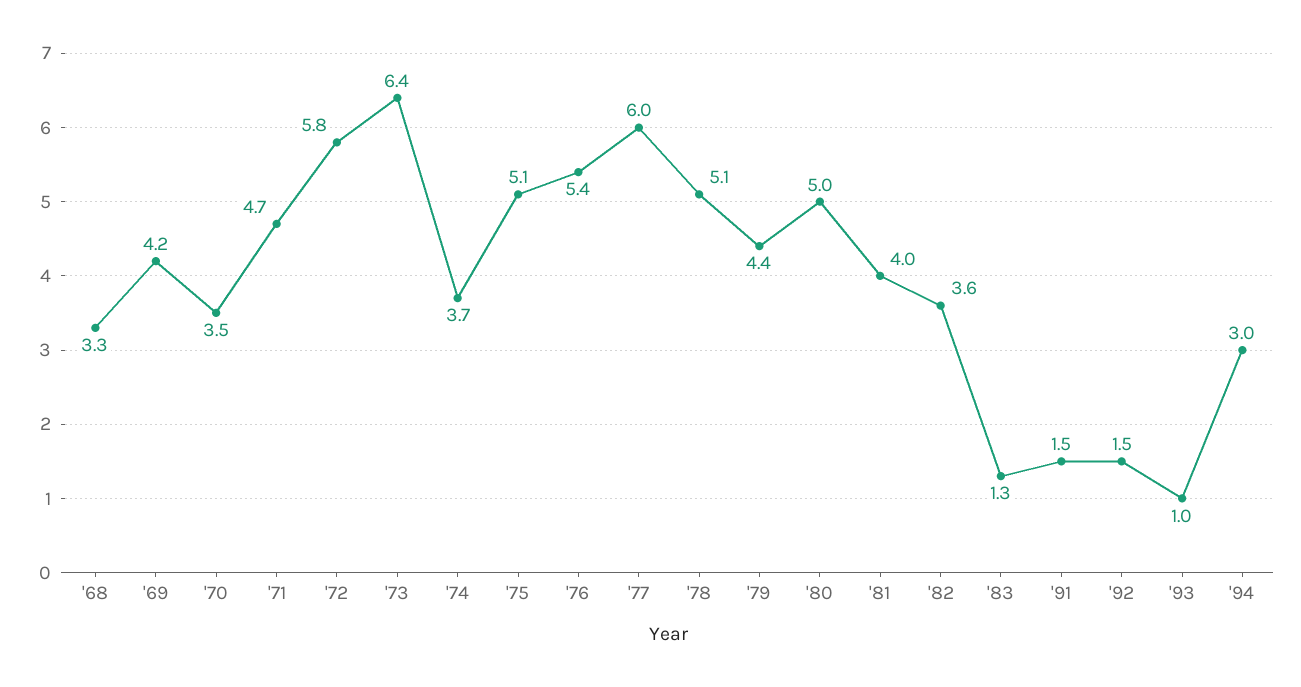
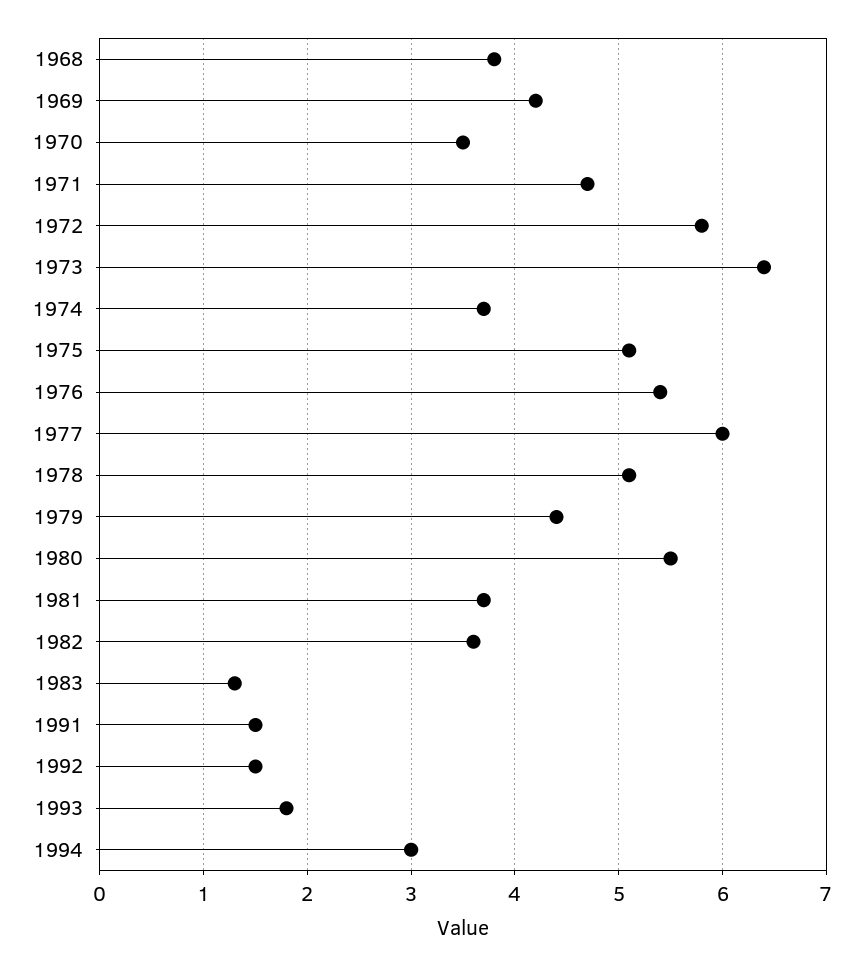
'68: 3.3 -> 3.8
'80: 5 -> 5.5
'81: 4 -> 3.7
'93: 1 -> 1.8

